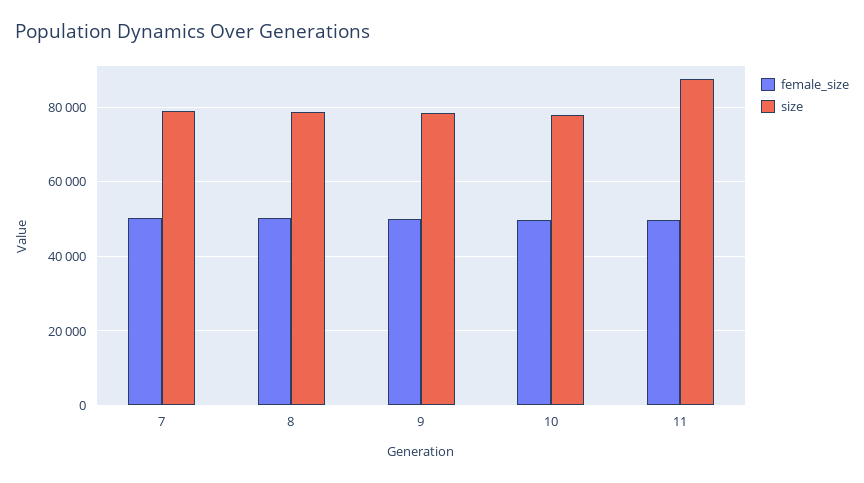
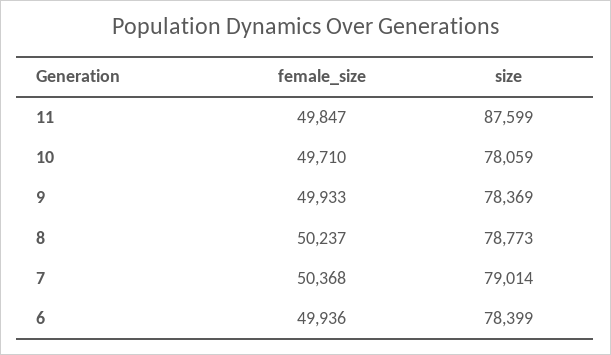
female_size, 6: none -> 49936
size, 6: none -> 78399

